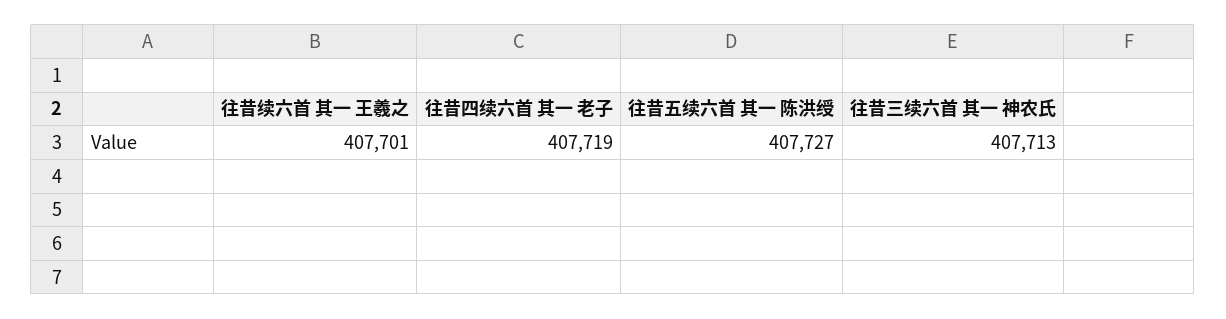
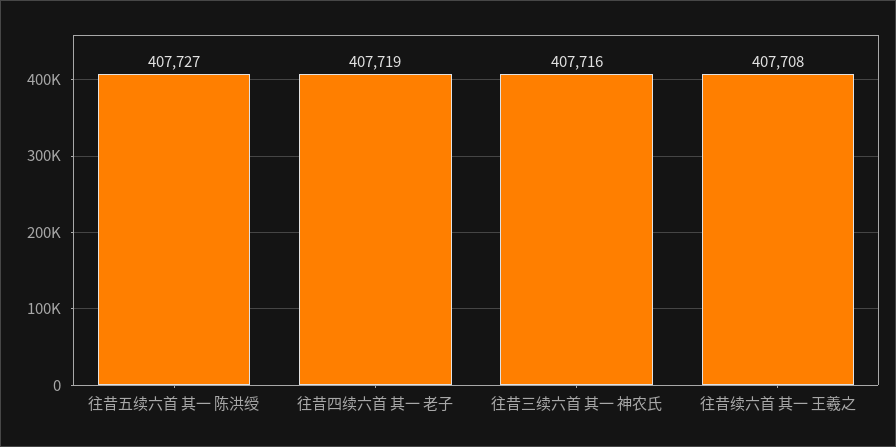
往昔续六首 其一 王羲之: 407701 -> 407708
往昔三续六首 其一 神农氏: 407713 -> 407716

